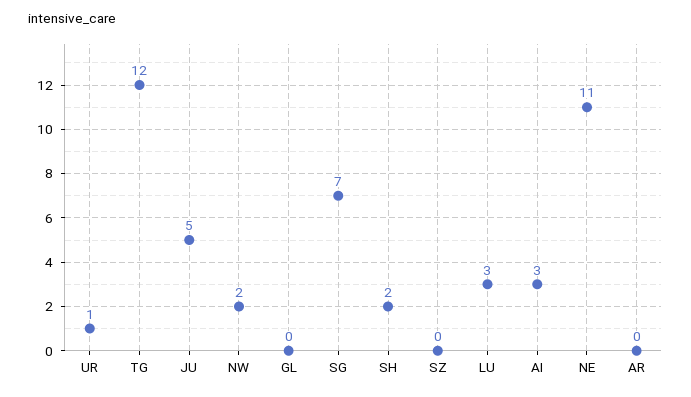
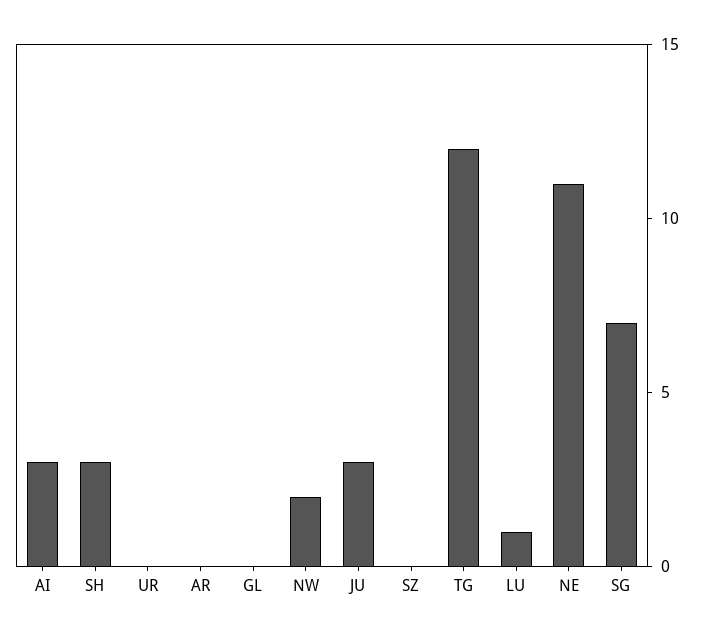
UR: 1 -> 0
JU: 5 -> 3
SH: 2 -> 3
LU: 3 -> 1

